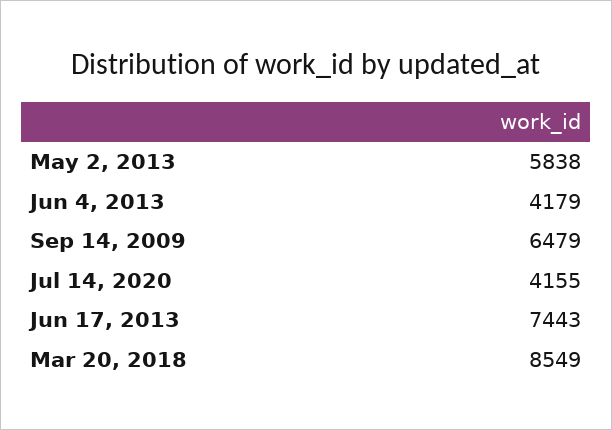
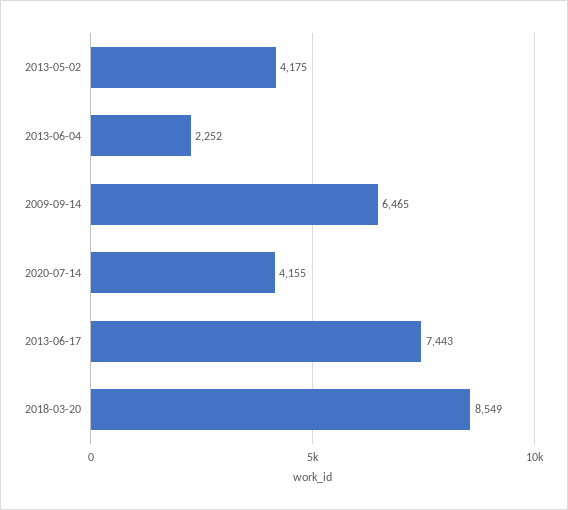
May 2, 2013: 5838 -> 4175
Jun 4, 2013: 4179 -> 2252
Sep 14, 2009: 6479 -> 6465

